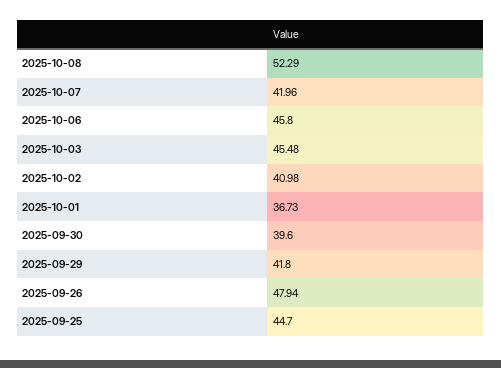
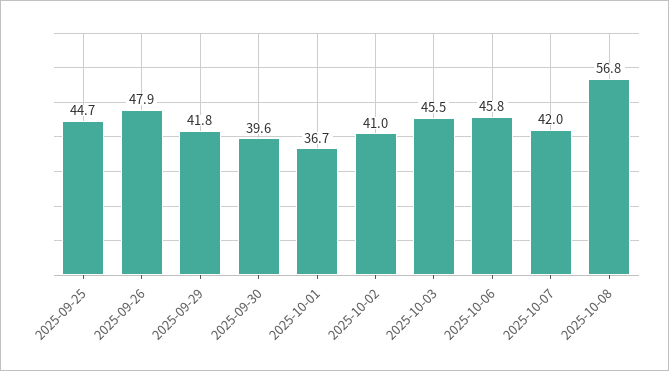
2025-10-08: 52.29 -> 56.8

